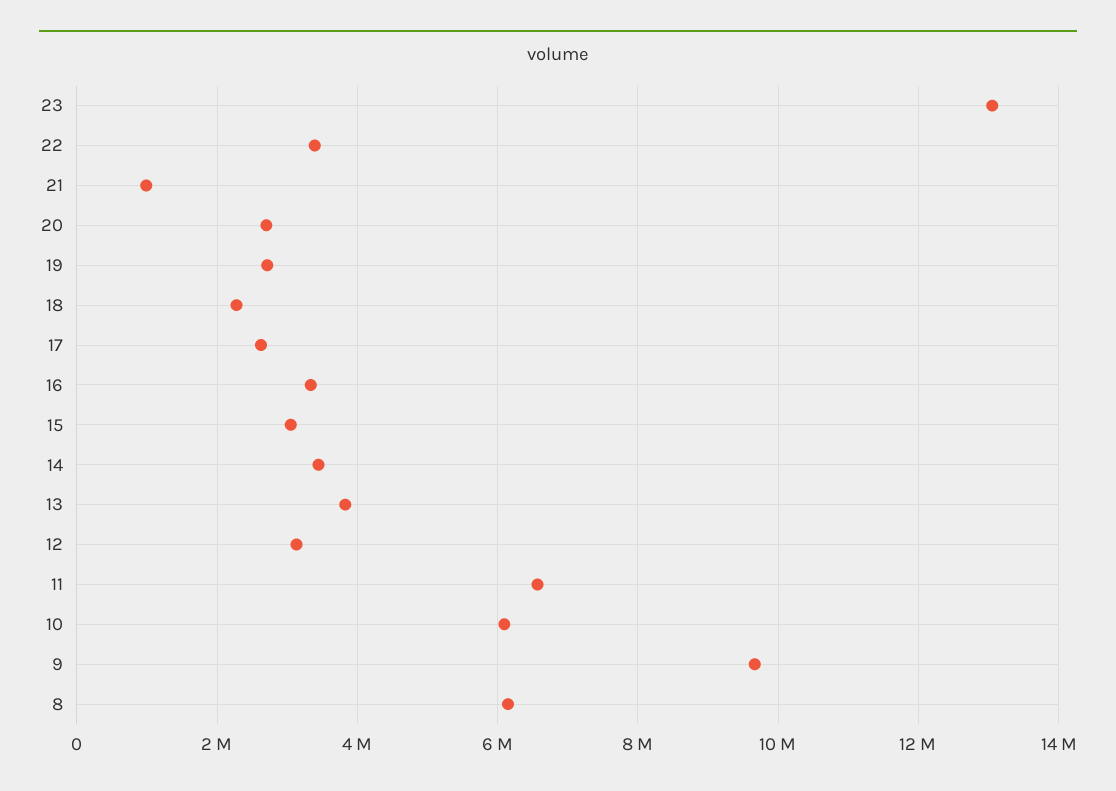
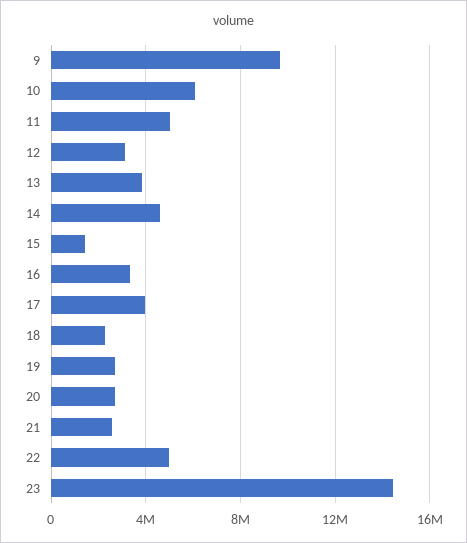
23: 13000000 -> 14500000
22: 3400000 -> 5000000
21: 1000000 -> 2500000
17: 2600000 -> 4000000
15: 3000000 -> 1500000
14: 3400000 -> 4500000
11: 6600000 -> 5000000
8: 6200000 -> none

